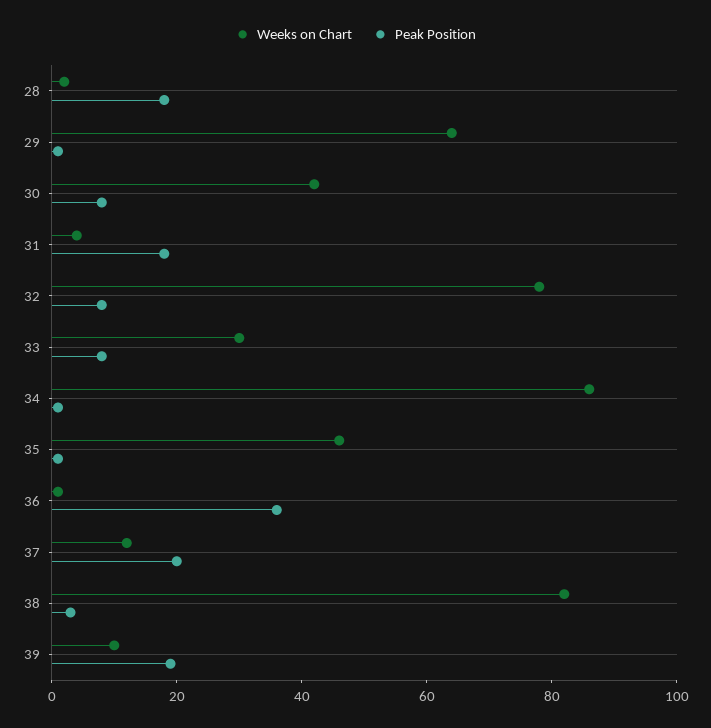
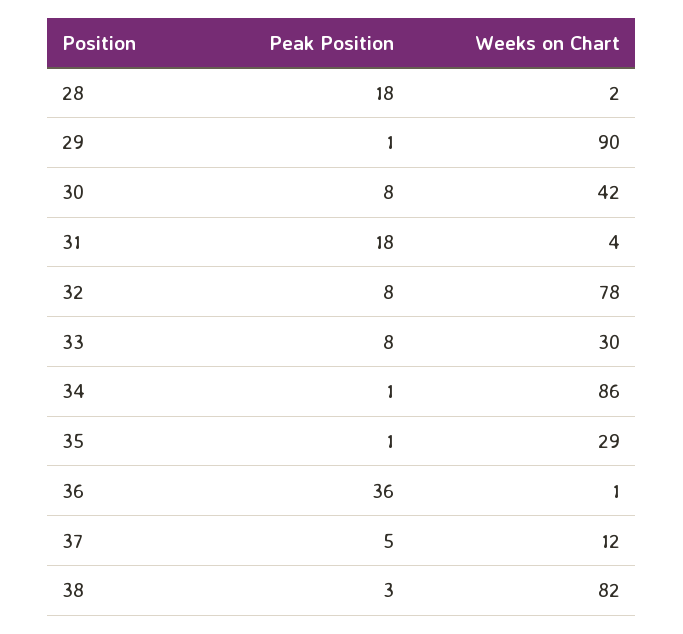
Weeks on Chart, 29: 65 -> 90
Weeks on Chart, 35: 45 -> 29
Peak Position, 37: 20 -> 5
Weeks on Chart, 39: 10 -> none
Peak Position, 39: 20 -> none

